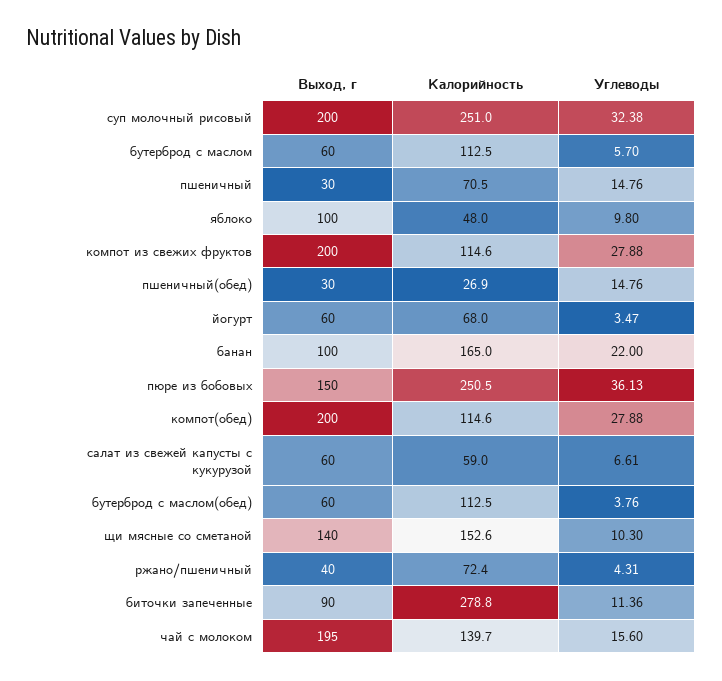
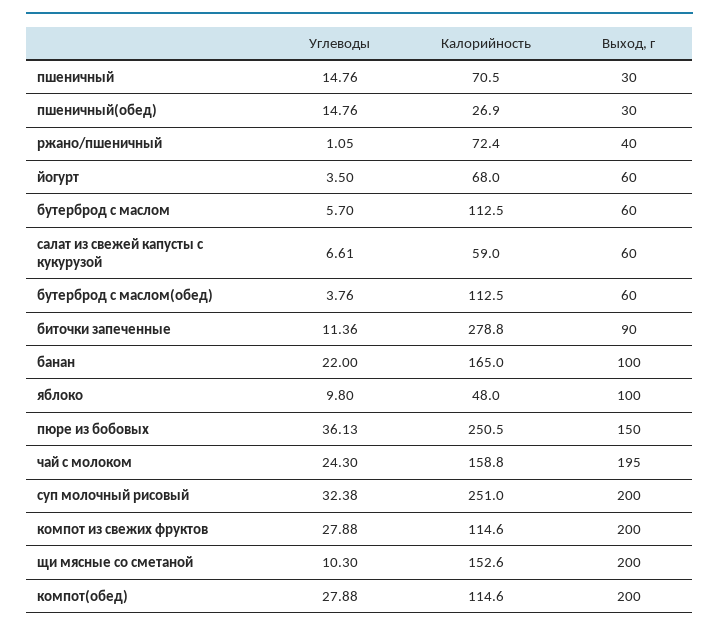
Углеводы, йогурт: 3.47 -> 3.5
Выход, г, щи мясные со сметаной: 140 -> 200
Углеводы, ржано/пшеничный: 4.31 -> 1.05
Калорийность, чай с молоком: 139.7 -> 158.8
Углеводы, чай с молоком: 15.6 -> 24.3

